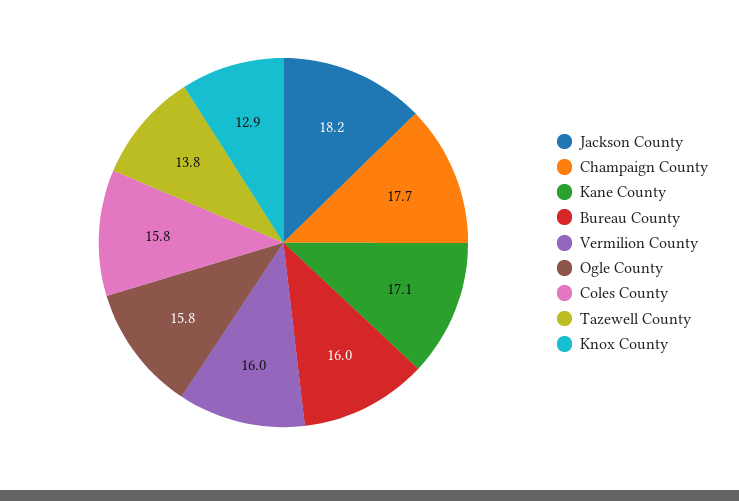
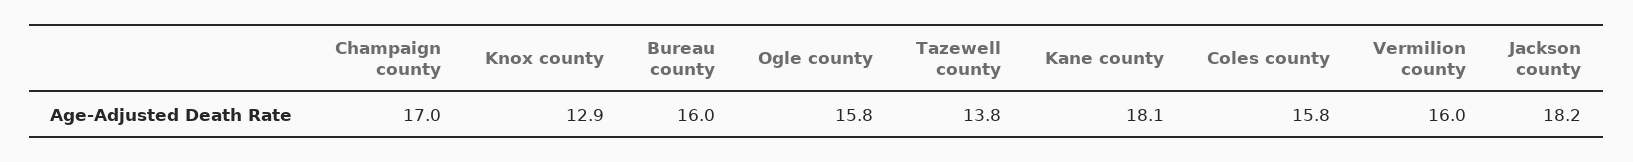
Champaign County: 17.7 -> 17
Kane County: 17.1 -> 18.1

